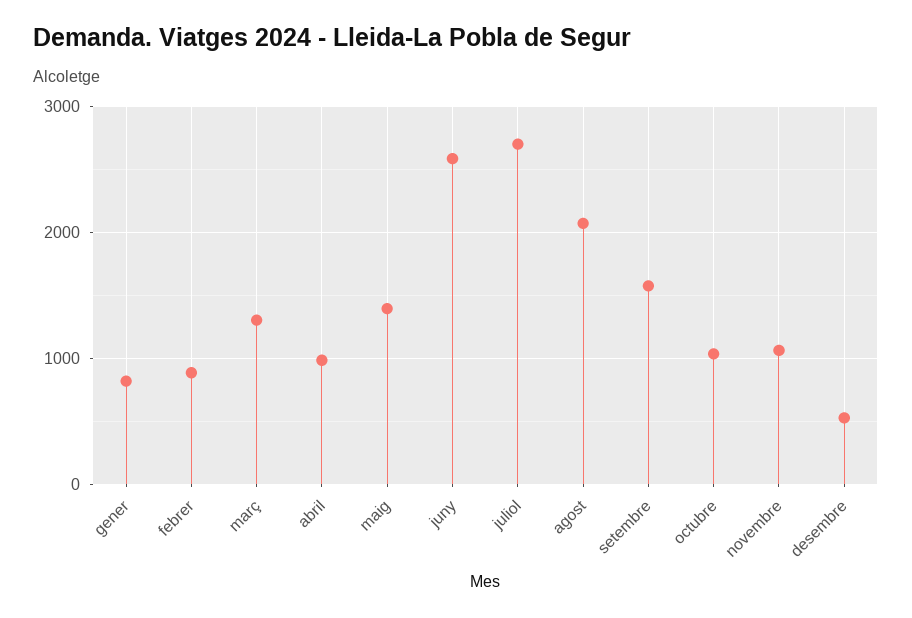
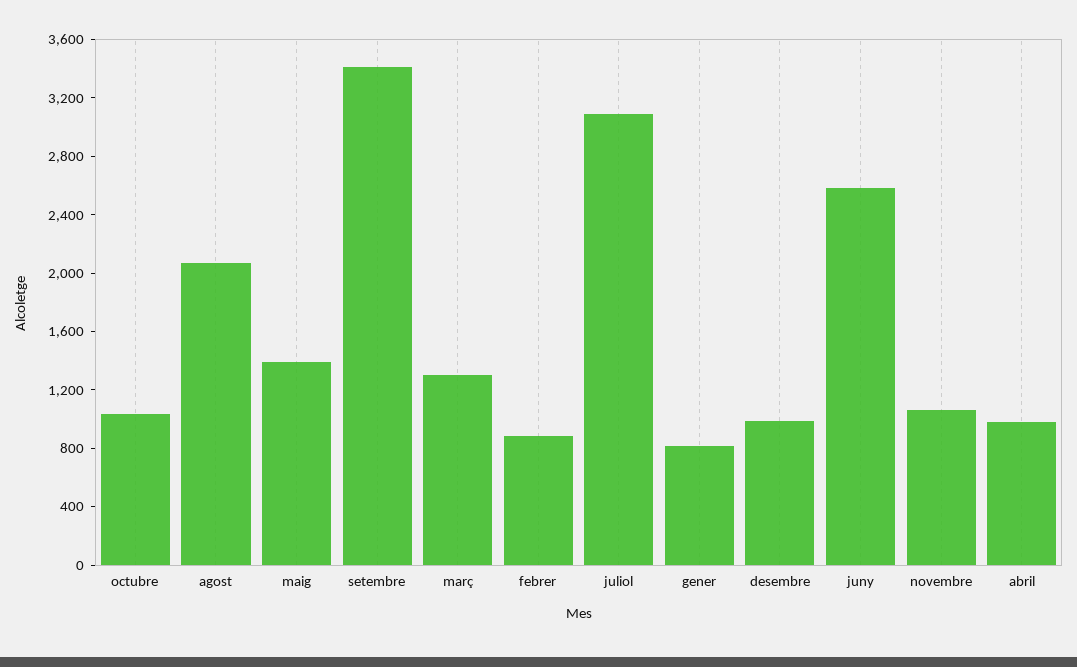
juliol: 2700 -> 3100
setembre: 1600 -> 3400
desembre: 500 -> 1000

